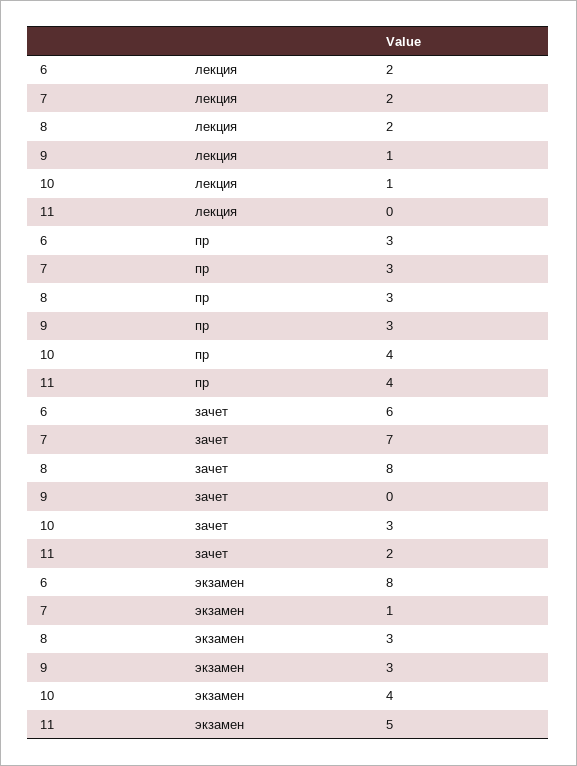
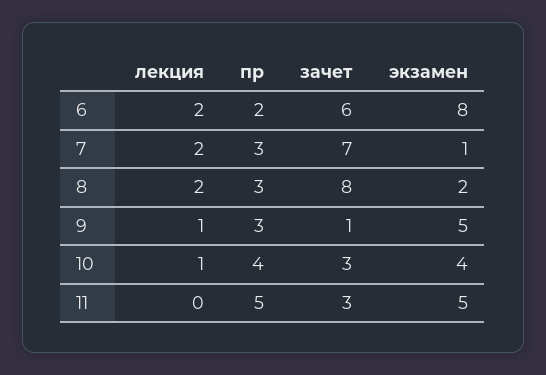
6, пр: 3 -> 2
11, пр: 4 -> 5
9, зачет: 0 -> 1
11, зачет: 2 -> 3
8, экзамен: 3 -> 2
9, экзамен: 3 -> 5

